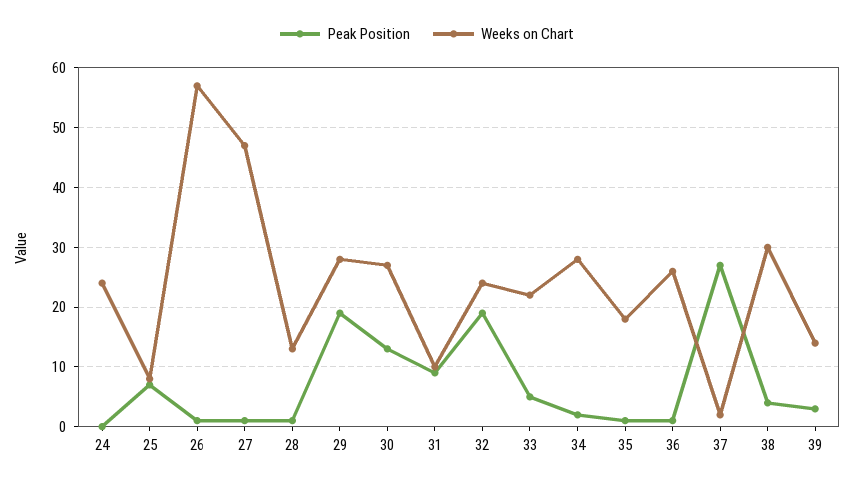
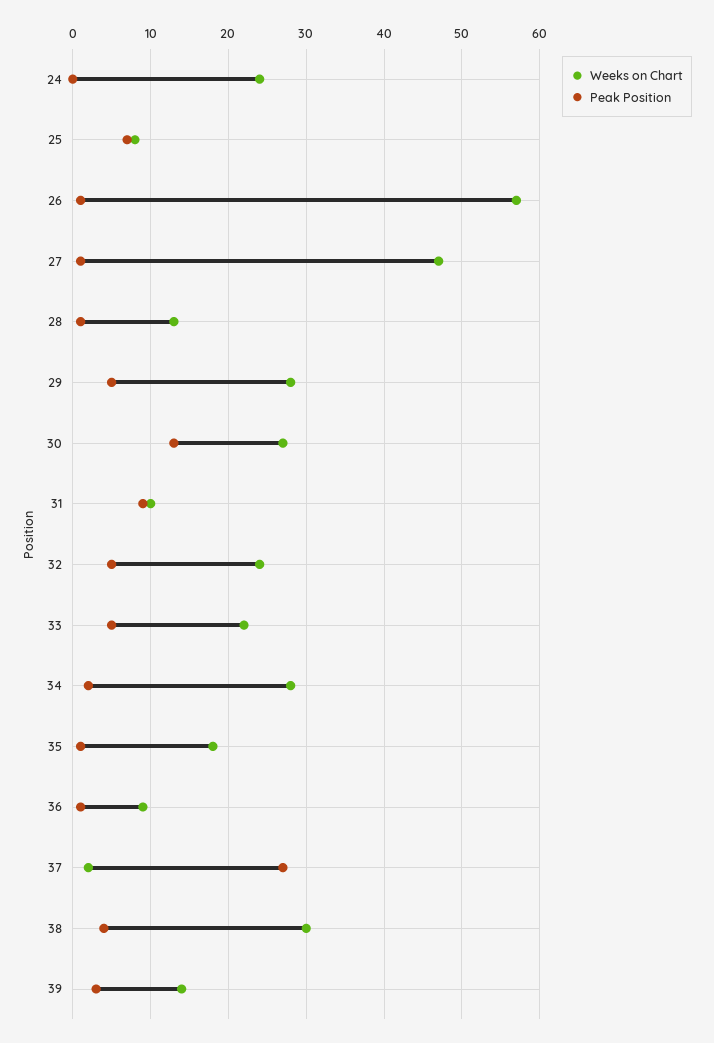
Peak Position, 29: 20 -> 5
Peak Position, 32: 20 -> 5
Weeks on Chart, 36: 25 -> 9

